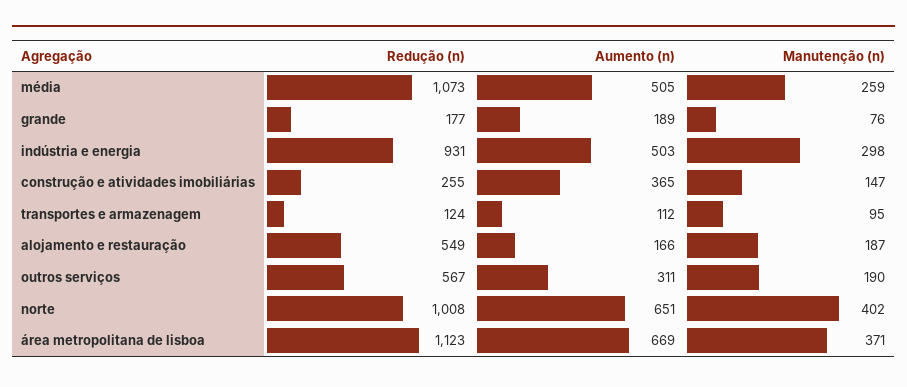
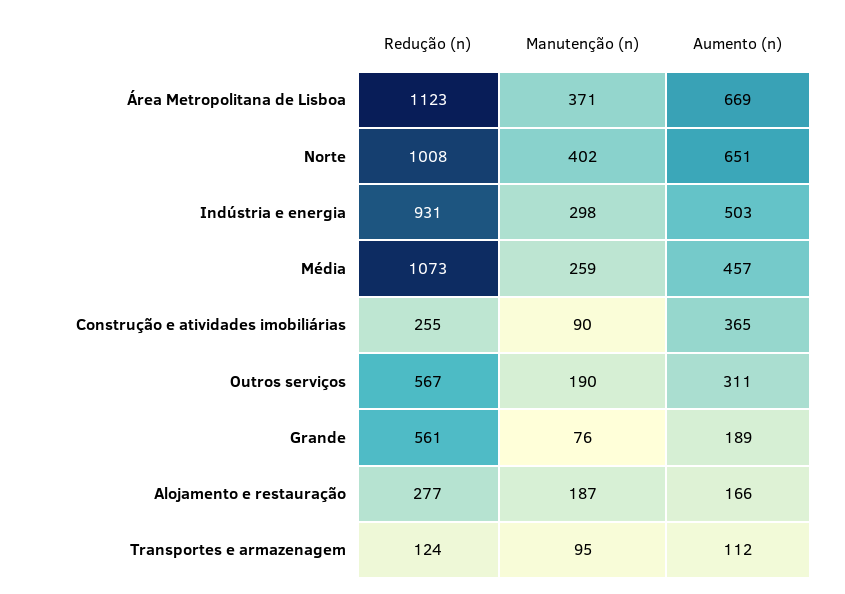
Aumento (n), média: 505 -> 457
Redução (n), grande: 177 -> 561
Manutenção (n), construção e atividades imobiliárias: 147 -> 90
Redução (n), alojamento e restauração: 549 -> 277

